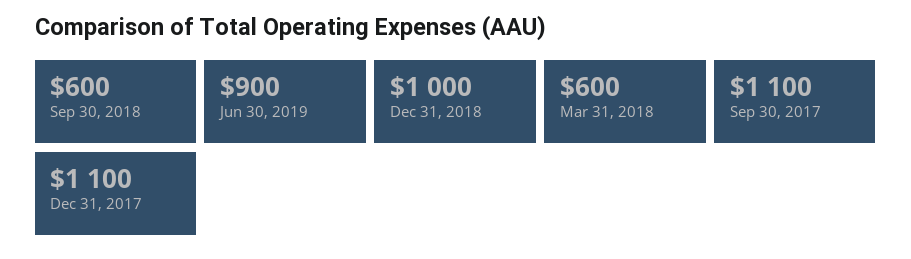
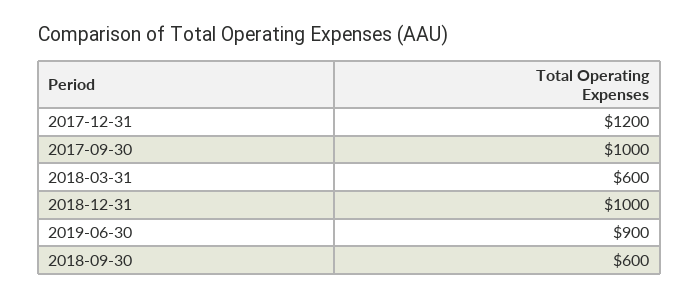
Sep 30, 2017: 1100 -> 1000
Dec 31, 2017: 1100 -> 1200

